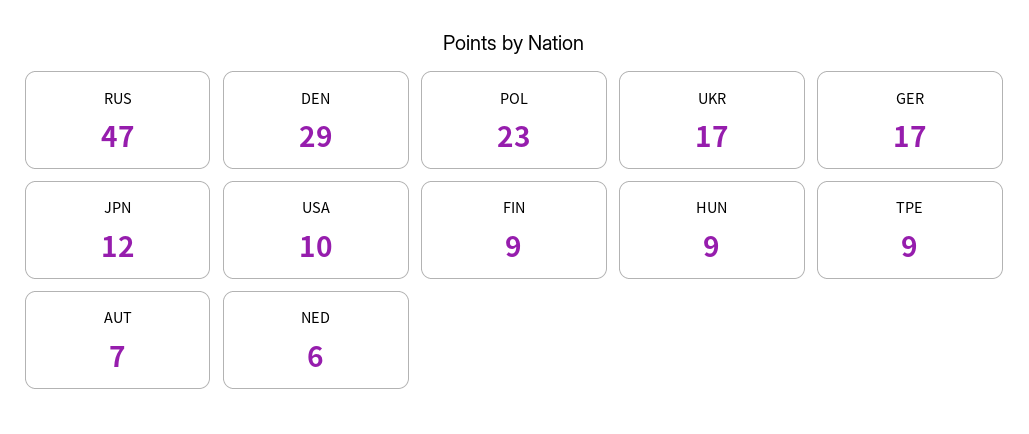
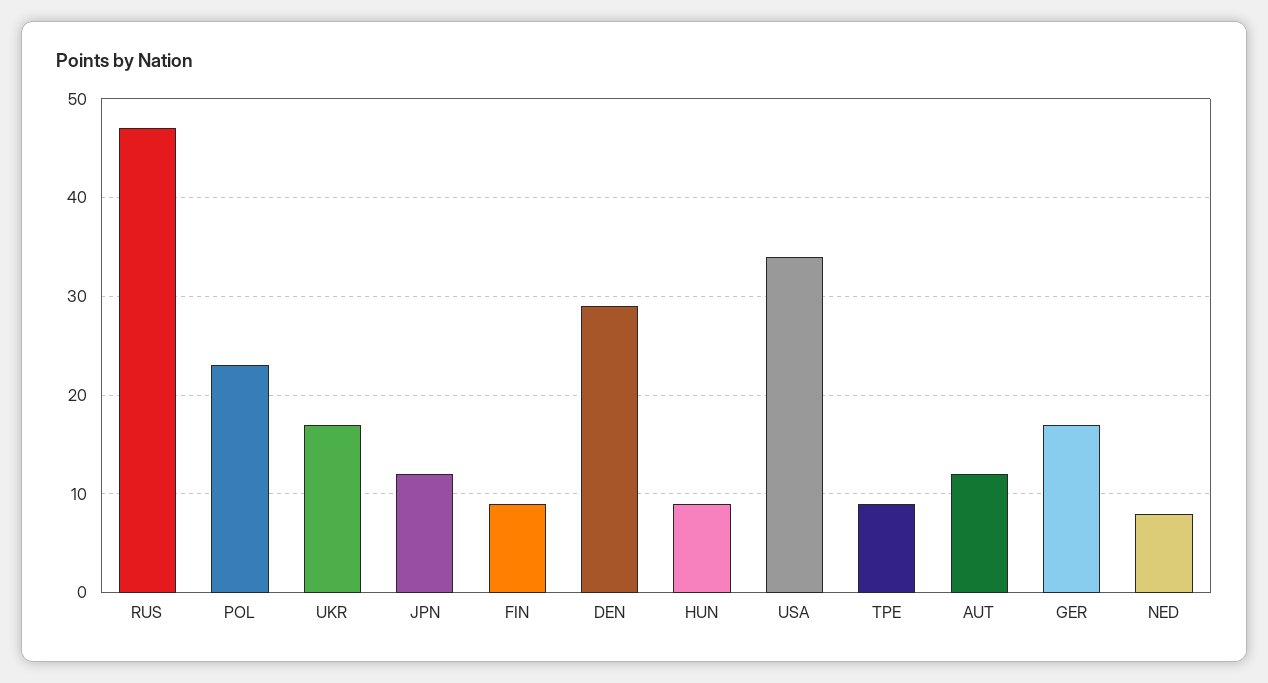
USA: 10 -> 34
AUT: 7 -> 12
NED: 6 -> 8

